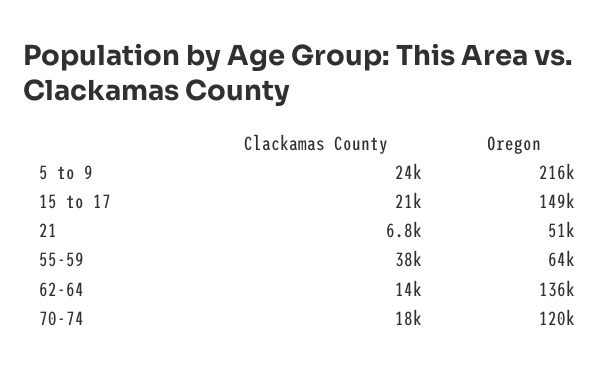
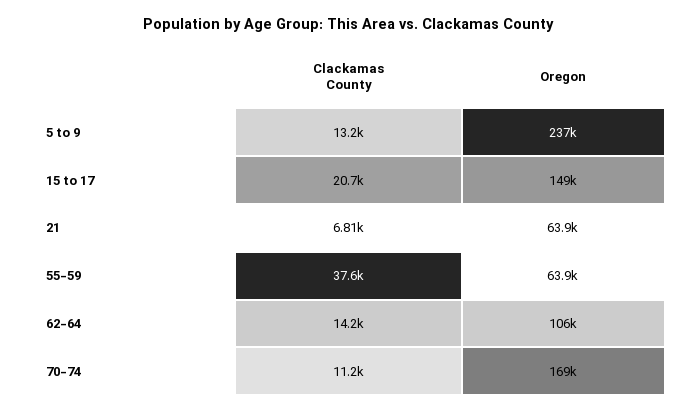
Clackamas County, 5 to 9: 24000 -> 13200
Oregon, 5 to 9: 216000 -> 237000
Oregon, 21: 51000 -> 63900
Oregon, 62-64: 136000 -> 106000
Clackamas County, 70-74: 18000 -> 11200
Oregon, 70-74: 120000 -> 169000

